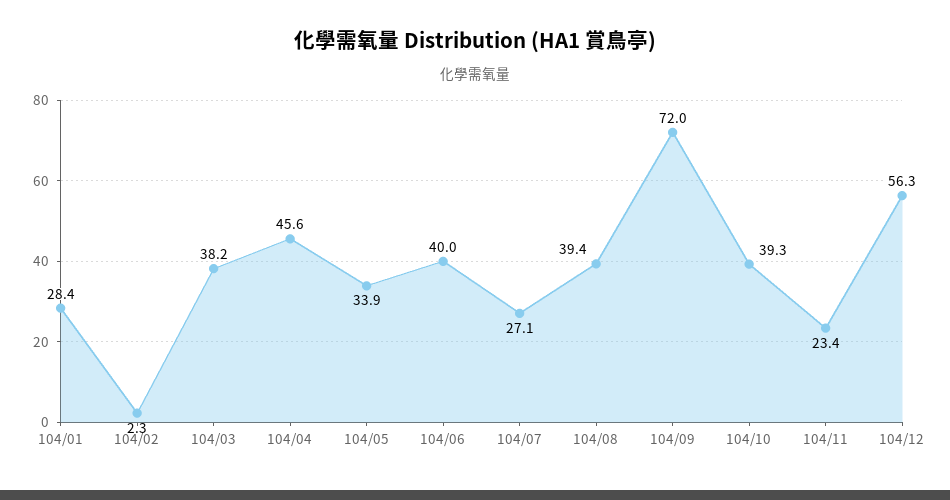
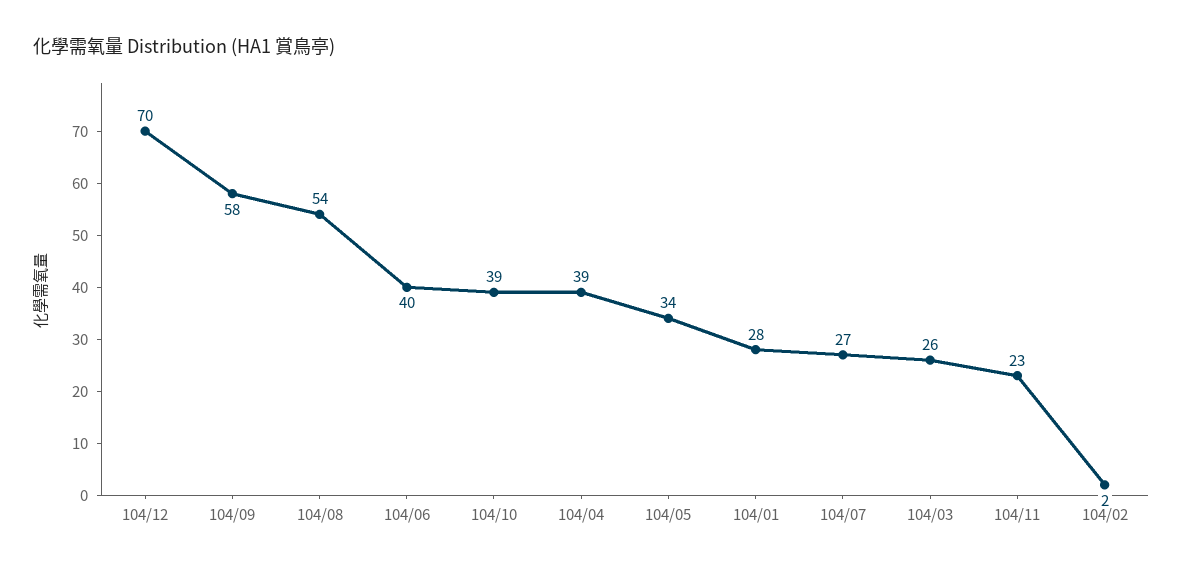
104/03: 38.2 -> 26
104/04: 45.6 -> 39
104/08: 39.4 -> 54
104/09: 72 -> 58
104/12: 56.3 -> 70

